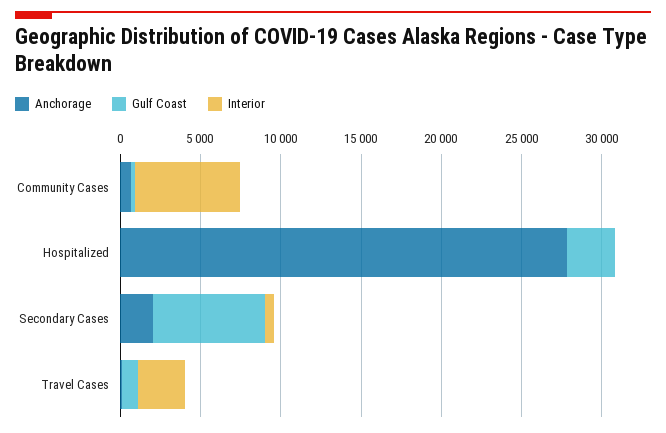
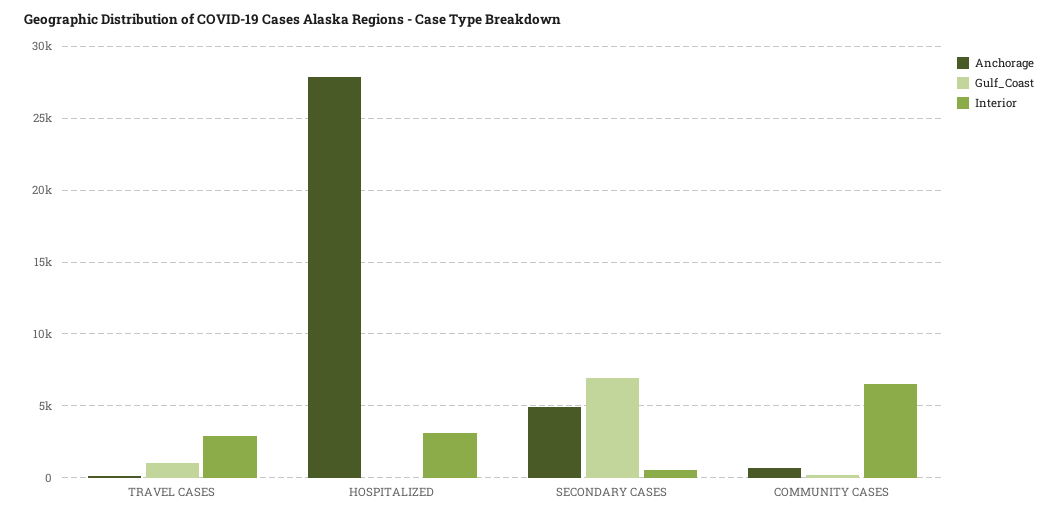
Gulf Coast, Hospitalized: 3000 -> 0
Interior, Hospitalized: 0 -> 3000
Anchorage, Secondary Cases: 2000 -> 5000

